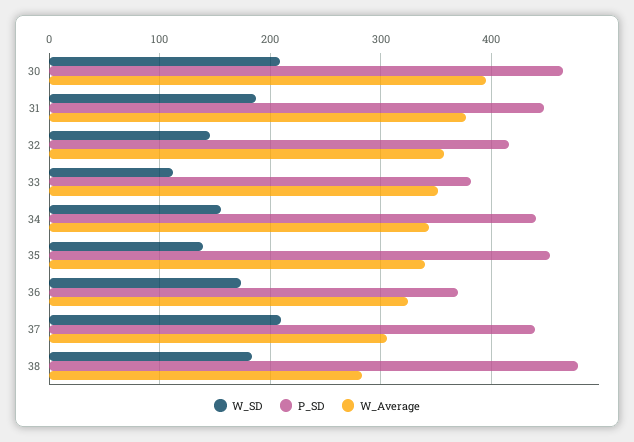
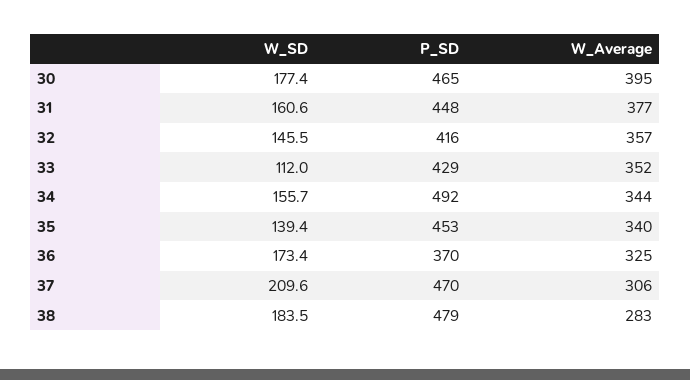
W_SD, 30: 210 -> 177.4
W_SD, 31: 190 -> 160.6
P_SD, 33: 380 -> 429
P_SD, 34: 440 -> 492
P_SD, 37: 440 -> 470

